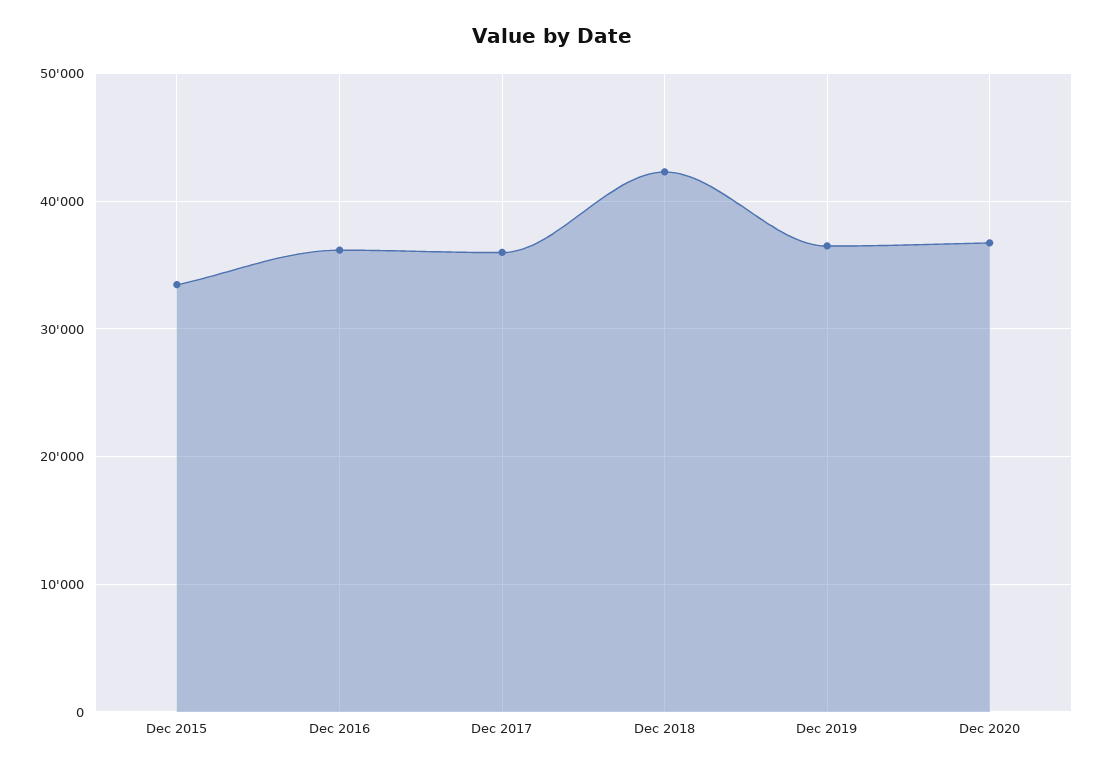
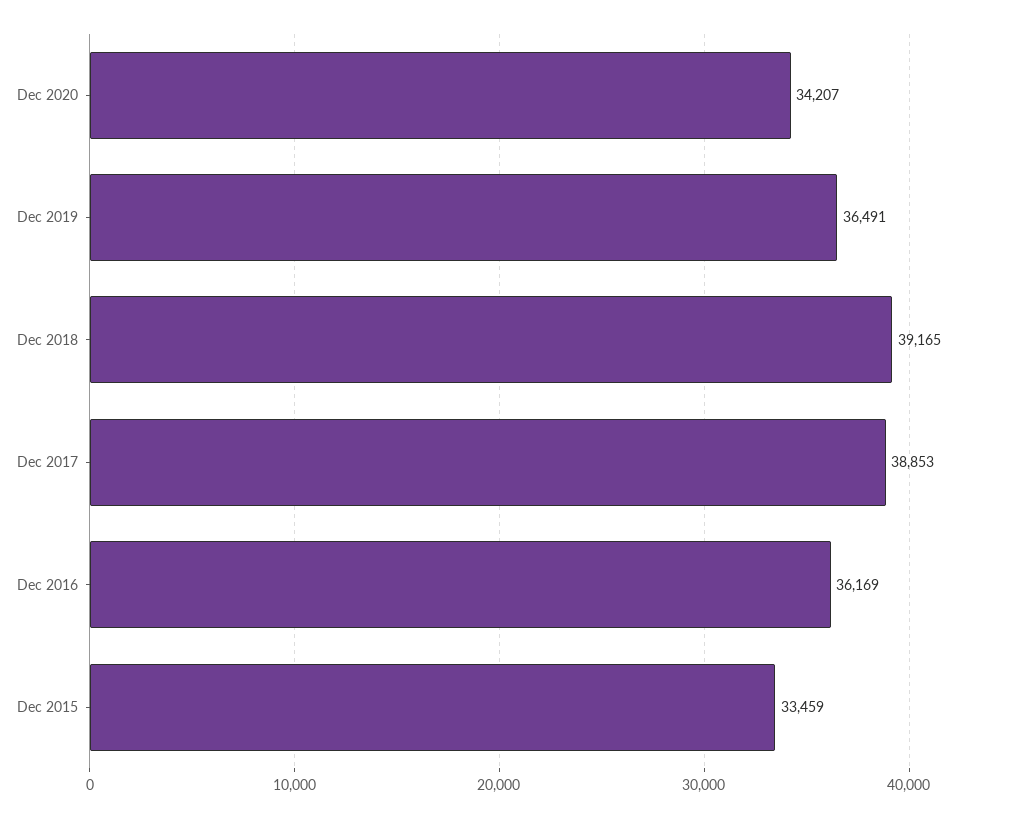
Dec 2017: 36000 -> 38853
Dec 2018: 42000 -> 39165
Dec 2020: 37000 -> 34207

